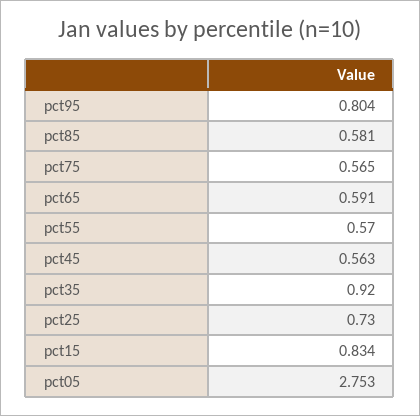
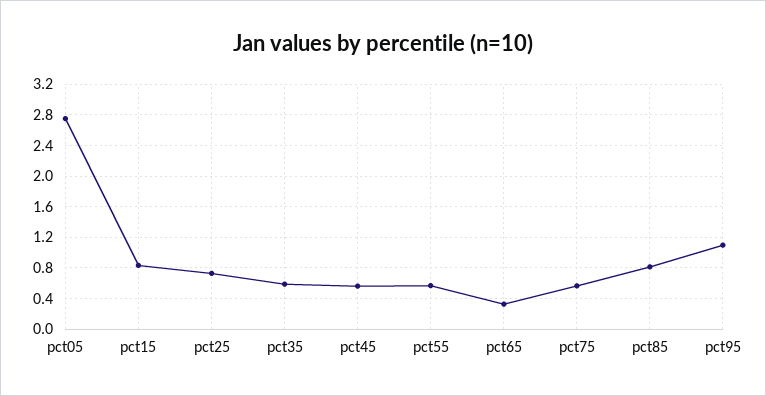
pct95: 0.804 -> 1.1
pct85: 0.581 -> 0.8
pct65: 0.591 -> 0.3
pct35: 0.92 -> 0.6

